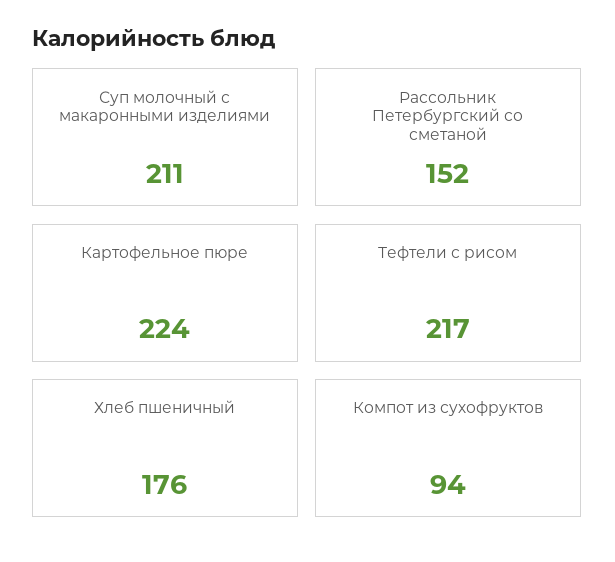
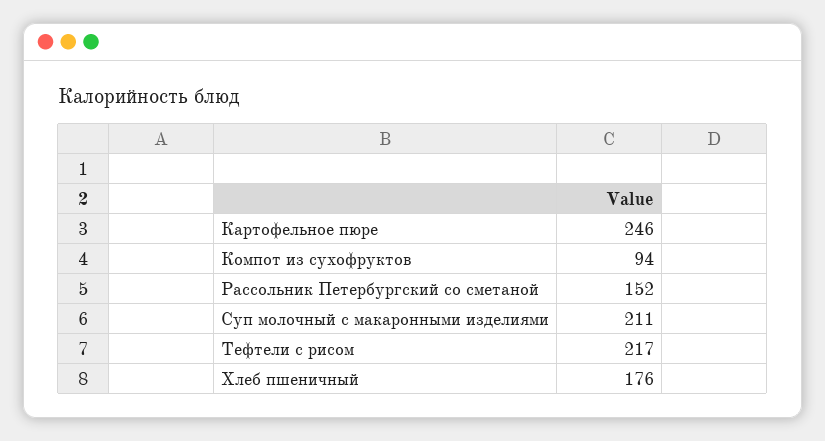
Картофельное пюре: 224 -> 246

